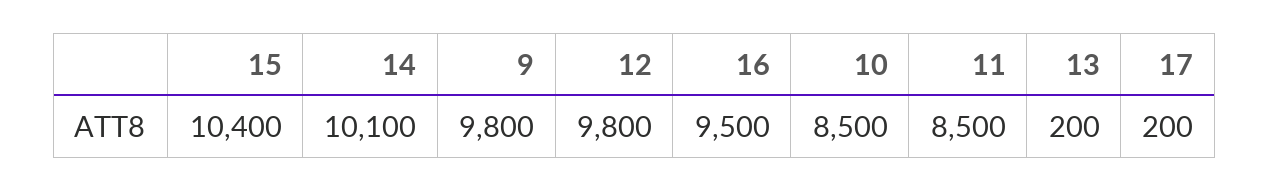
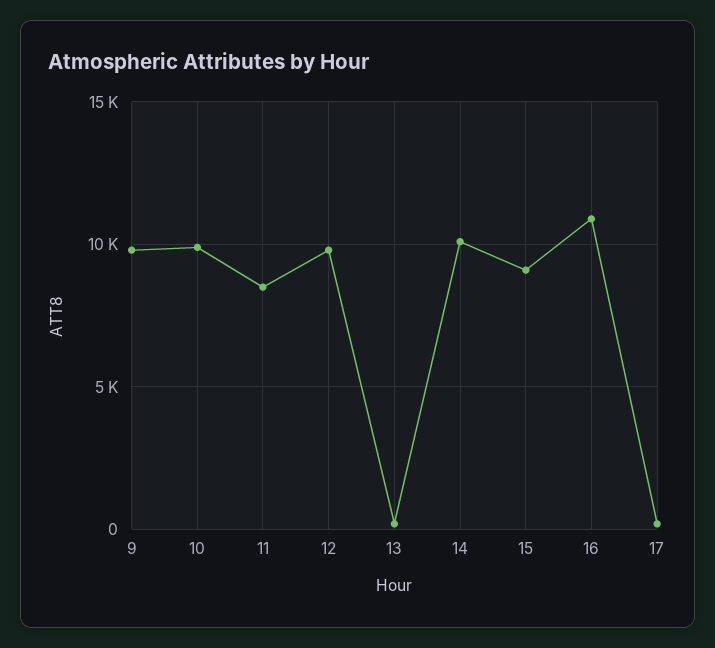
15: 10400 -> 9000
16: 9500 -> 11000
10: 8500 -> 10000

